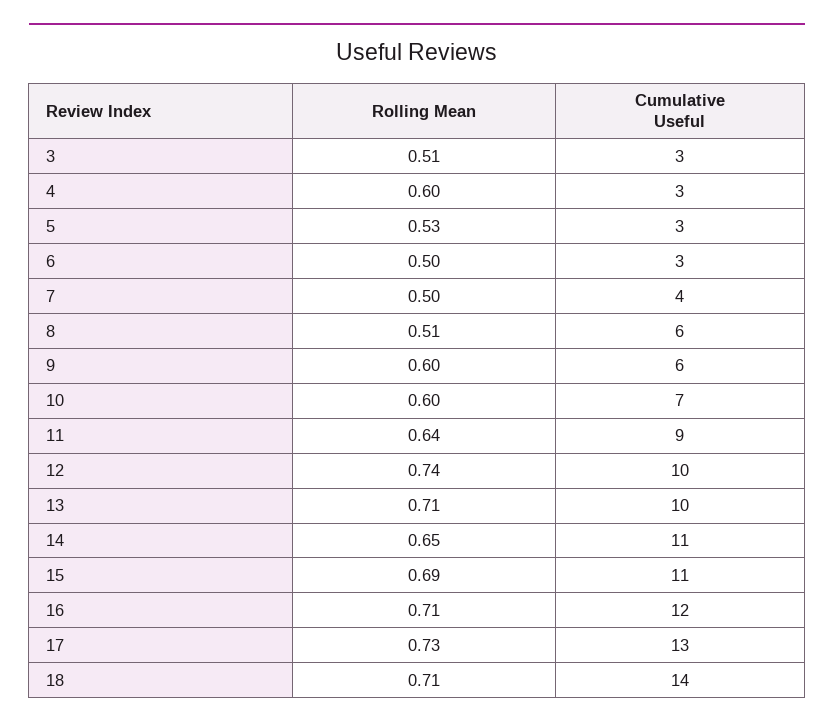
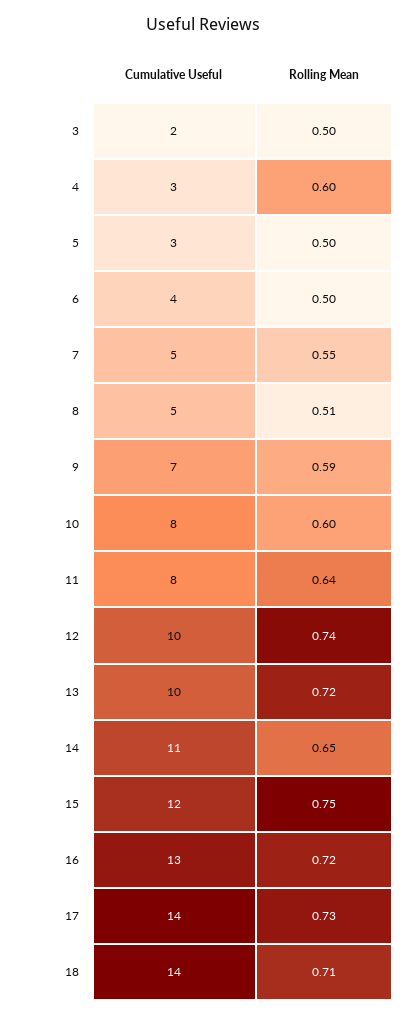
Rolling Mean, 3: 0.51 -> 0.5
Cumulative Useful, 3: 3 -> 2
Rolling Mean, 5: 0.53 -> 0.5
Cumulative Useful, 6: 3 -> 4
Rolling Mean, 7: 0.5 -> 0.55
Cumulative Useful, 7: 4 -> 5
Cumulative Useful, 8: 6 -> 5
Rolling Mean, 9: 0.6 -> 0.59
Cumulative Useful, 9: 6 -> 7
Cumulative Useful, 10: 7 -> 8
Cumulative Useful, 11: 9 -> 8
Rolling Mean, 13: 0.71 -> 0.72
Rolling Mean, 15: 0.69 -> 0.75
Cumulative Useful, 15: 11 -> 12
Rolling Mean, 16: 0.71 -> 0.72
Cumulative Useful, 16: 12 -> 13
Cumulative Useful, 17: 13 -> 14

